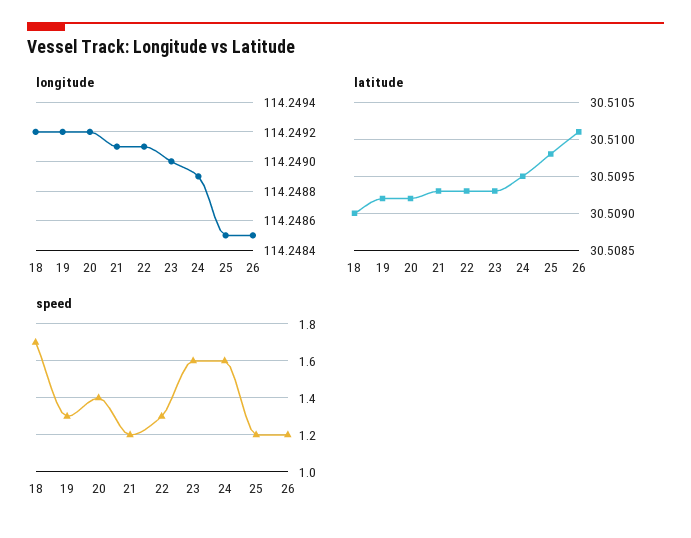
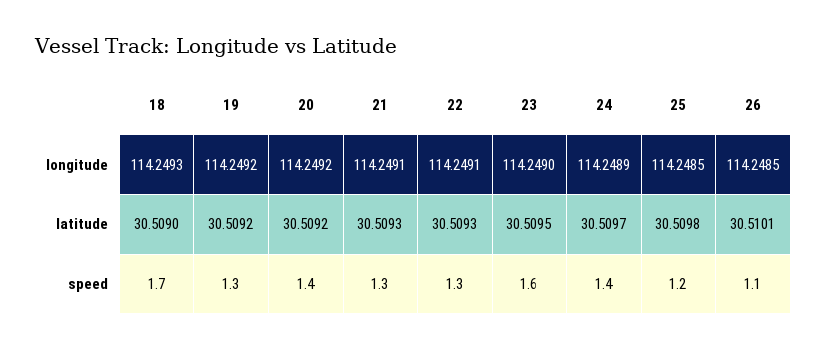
longitude, 18: 114.2492 -> 114.2493
latitude, 23: 30.5093 -> 30.5095
latitude, 24: 30.5095 -> 30.5097
speed, 21: 1.2 -> 1.3
speed, 24: 1.6 -> 1.4
speed, 26: 1.2 -> 1.1

